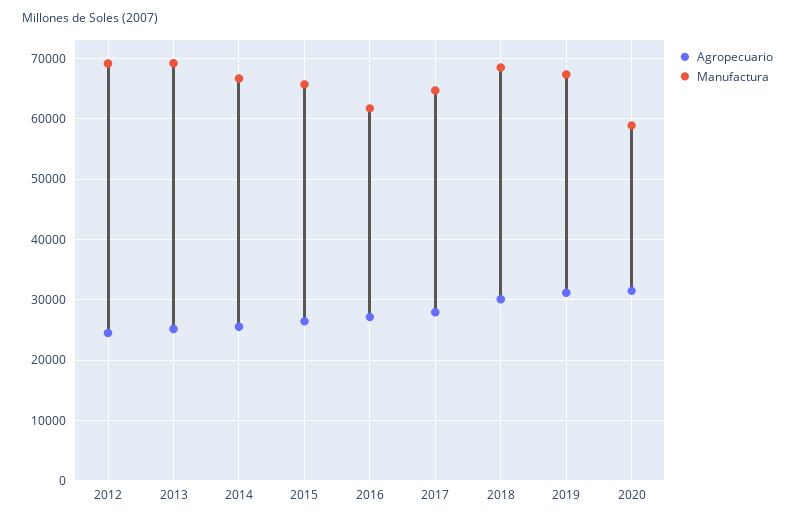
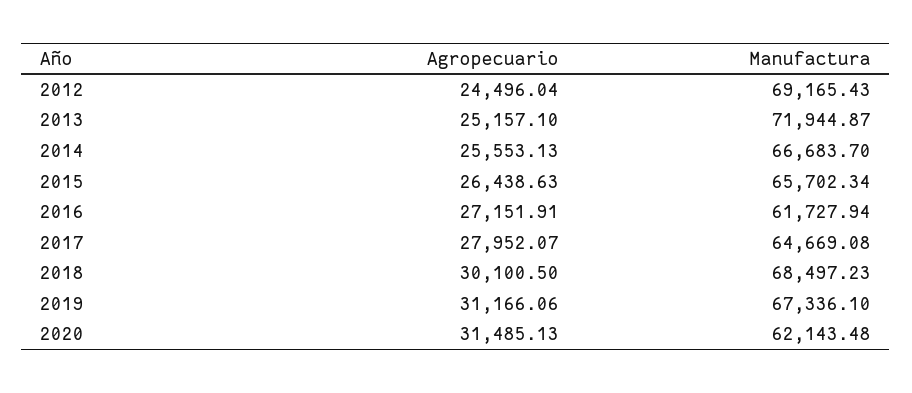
Manufactura, 2013: 69000 -> 71944.87
Manufactura, 2020: 59000 -> 62143.48

